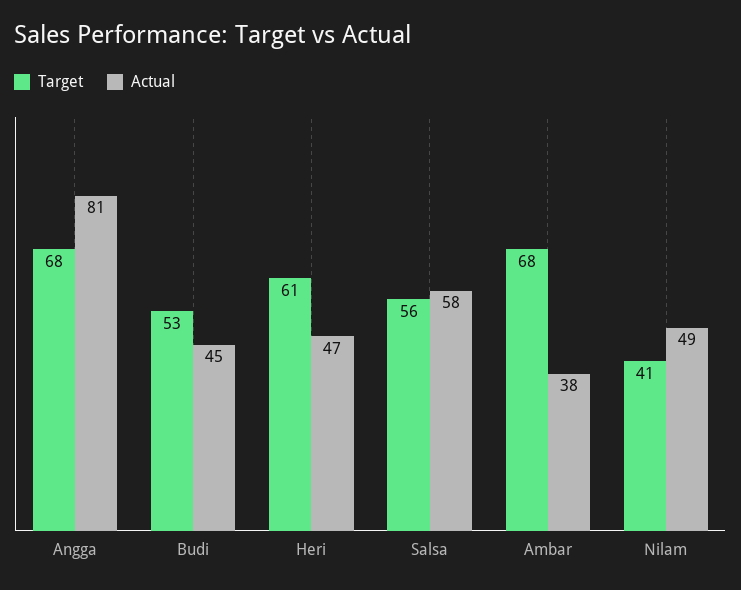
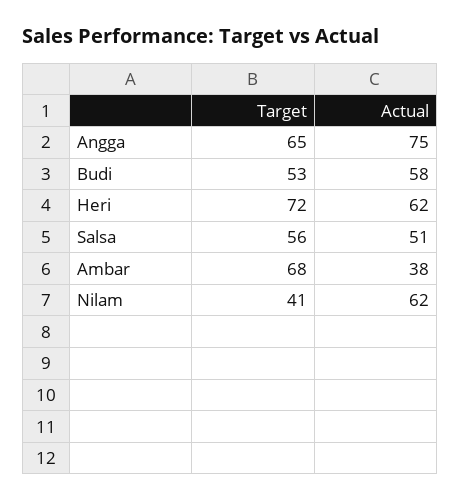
Target, Angga: 68 -> 65
Actual, Angga: 81 -> 75
Actual, Budi: 45 -> 58
Target, Heri: 61 -> 72
Actual, Heri: 47 -> 62
Actual, Salsa: 58 -> 51
Actual, Nilam: 49 -> 62

